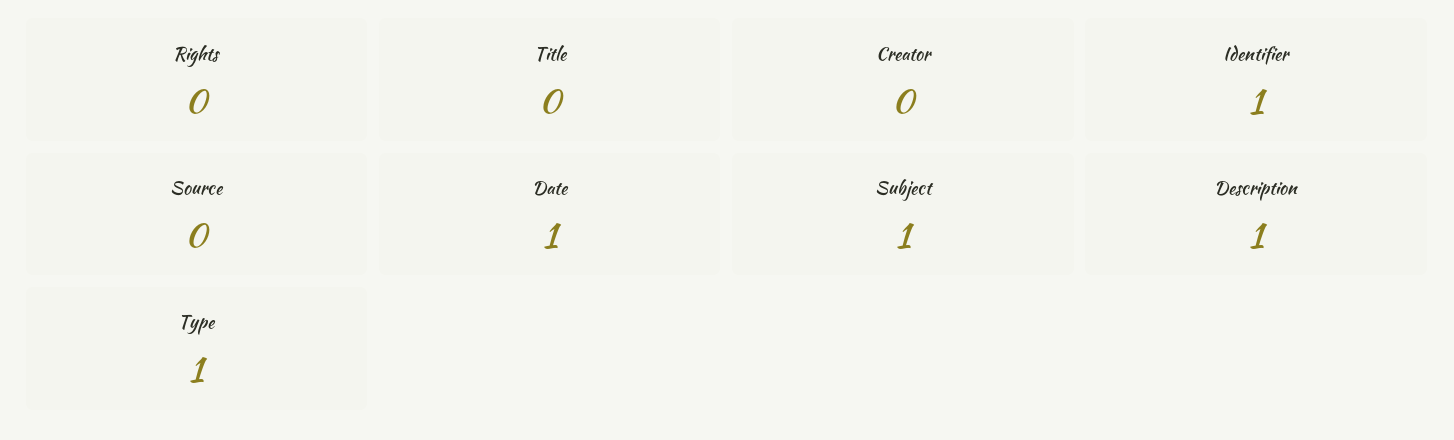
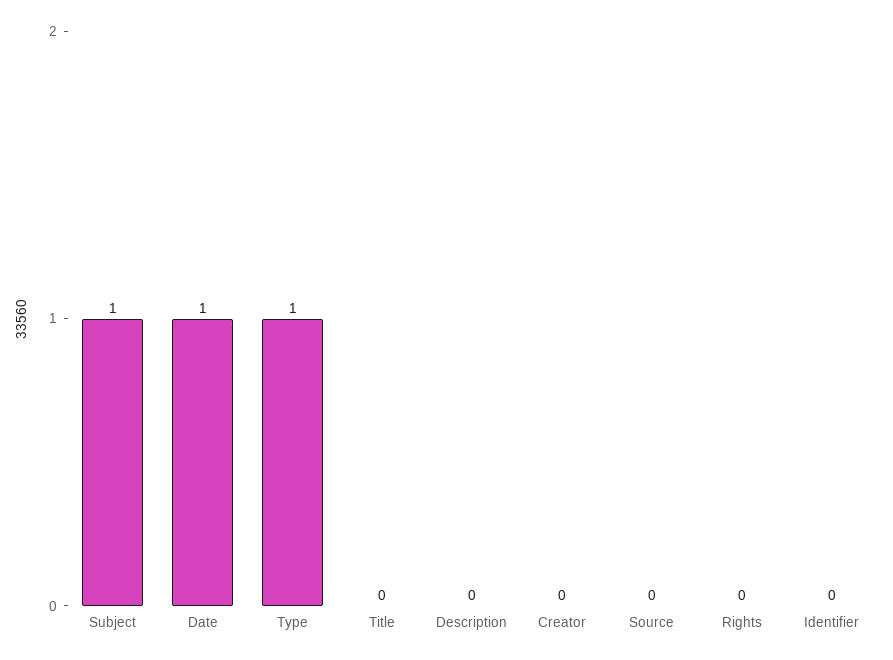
Identifier: 1 -> 0
Description: 1 -> 0

